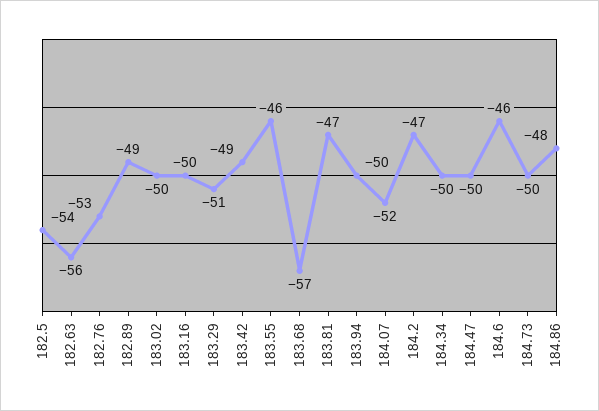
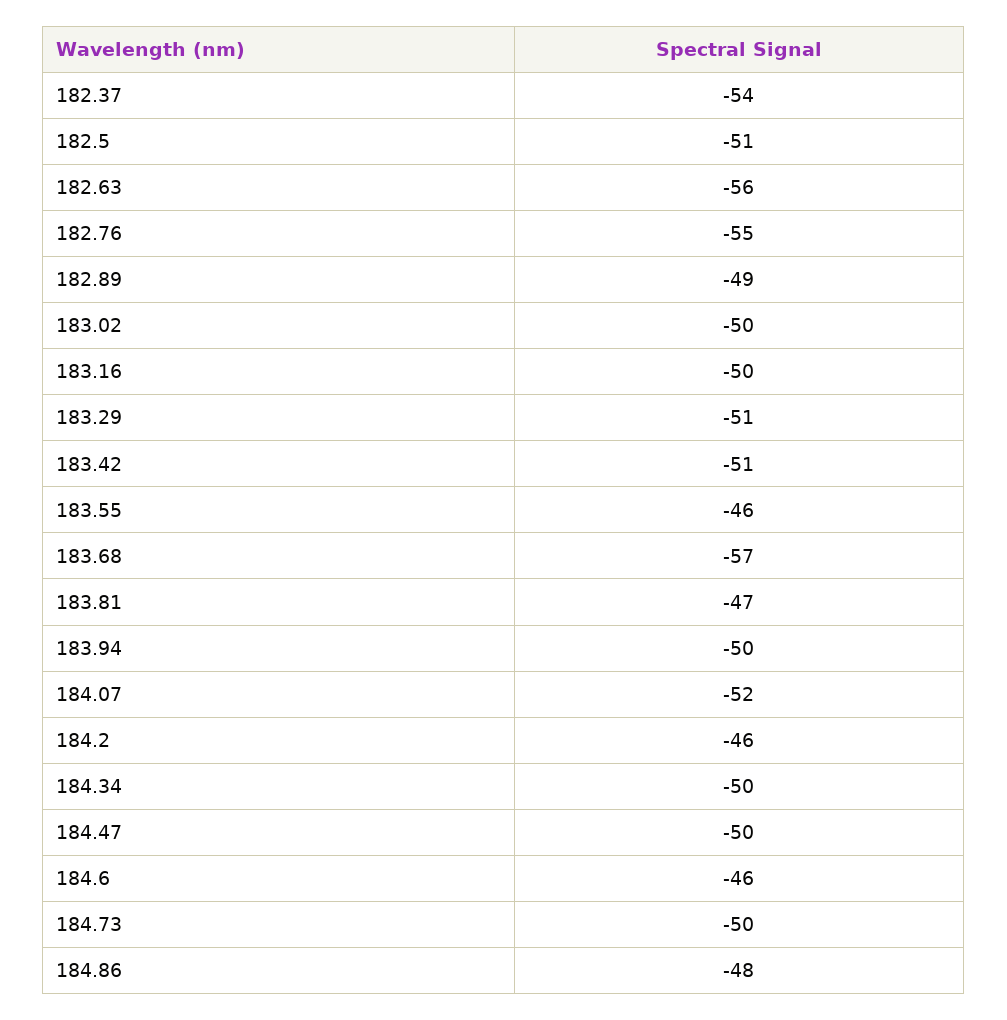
182.5: -54 -> -51
182.76: -53 -> -55
183.42: -49 -> -51
184.2: -47 -> -46
182.37: none -> -54

